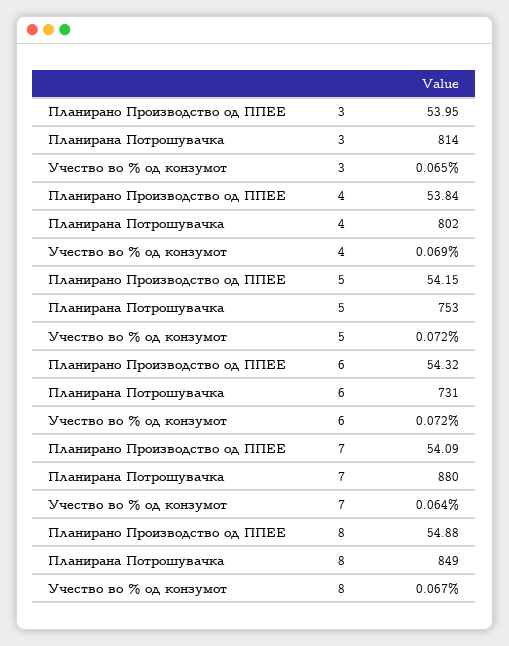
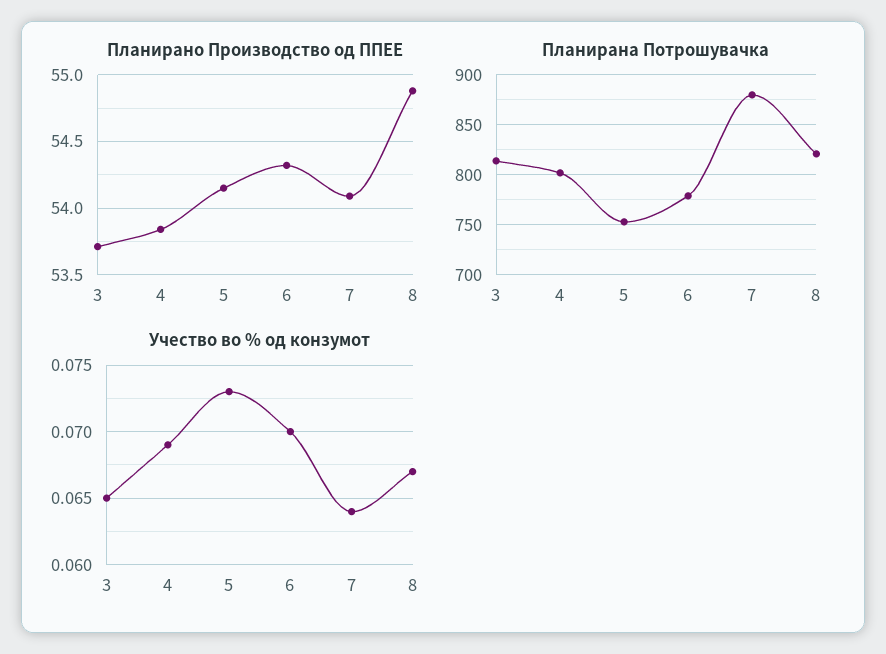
Планирано Производство од ППЕЕ, 3: 53.95 -> 53.7
Учество во % од конзумот, 5: 0.072 -> 0.073
Планирана Потрошувачка, 6: 731 -> 780
Учество во % од конзумот, 6: 0.072 -> 0.07
Планирана Потрошувачка, 8: 849 -> 820

